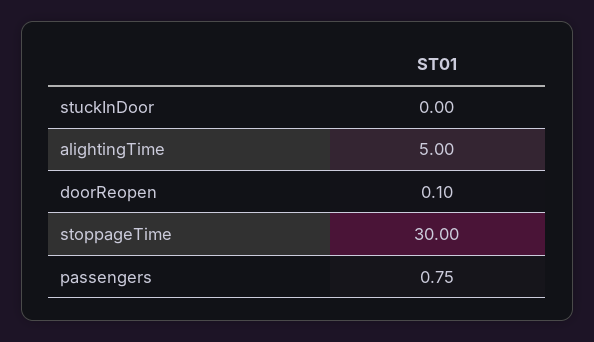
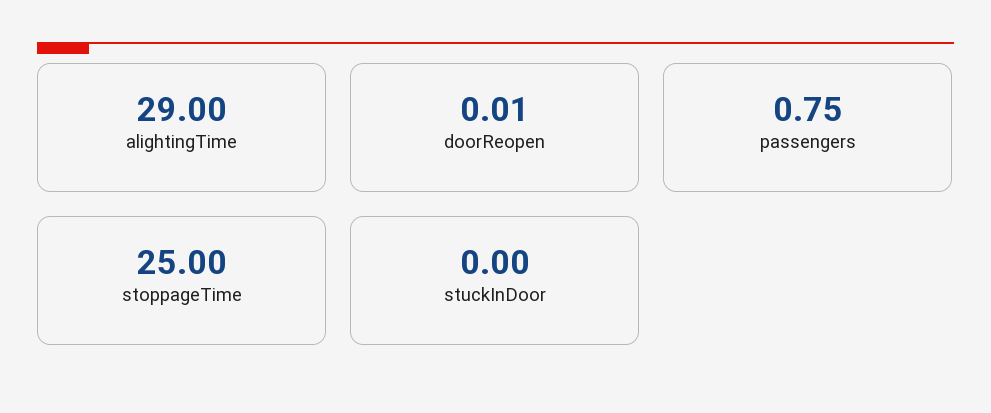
alightingTime: 5 -> 29
doorReopen: 0.1 -> 0.01
stoppageTime: 30 -> 25

